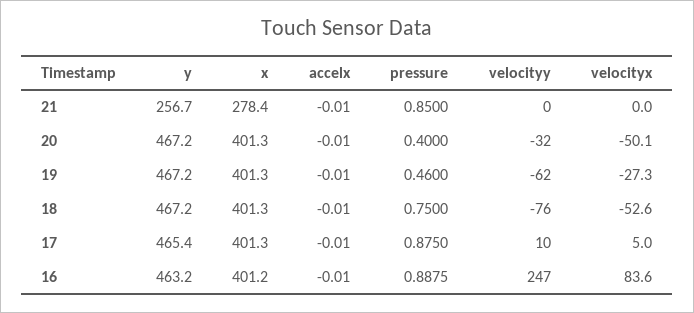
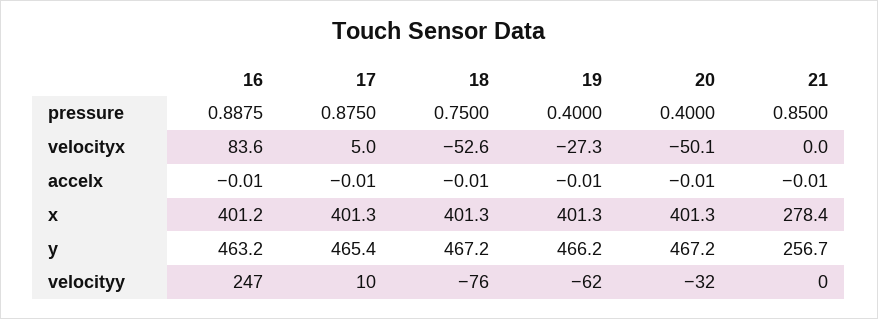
y, 19: 467.2 -> 466.2
pressure, 19: 0.46 -> 0.4

